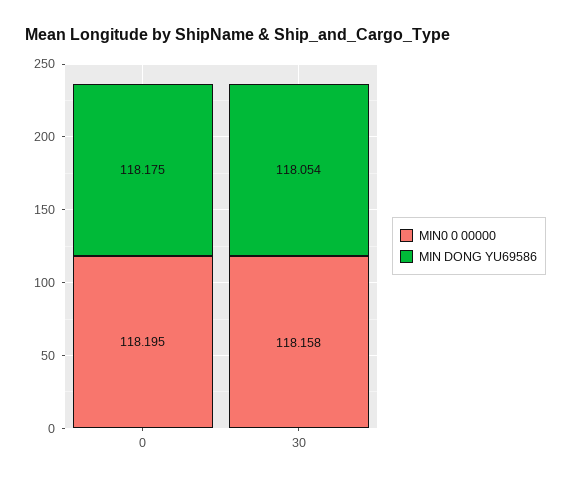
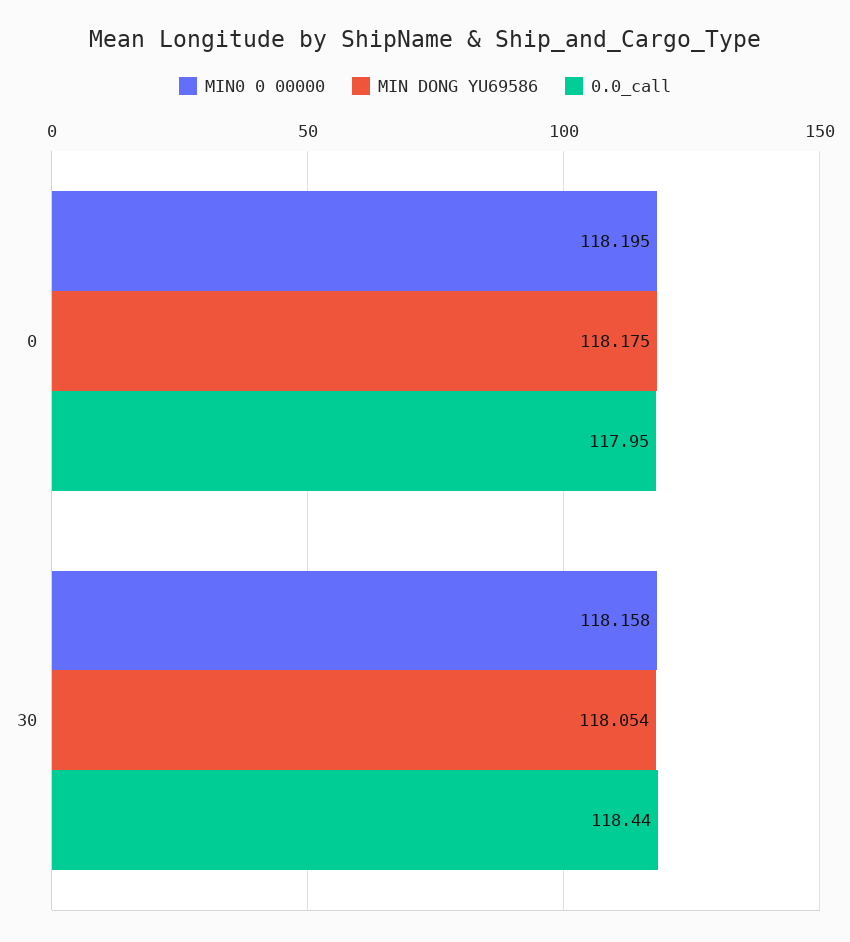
0.0_call, 0: none -> 117.95
0.0_call, 30: none -> 118.44

